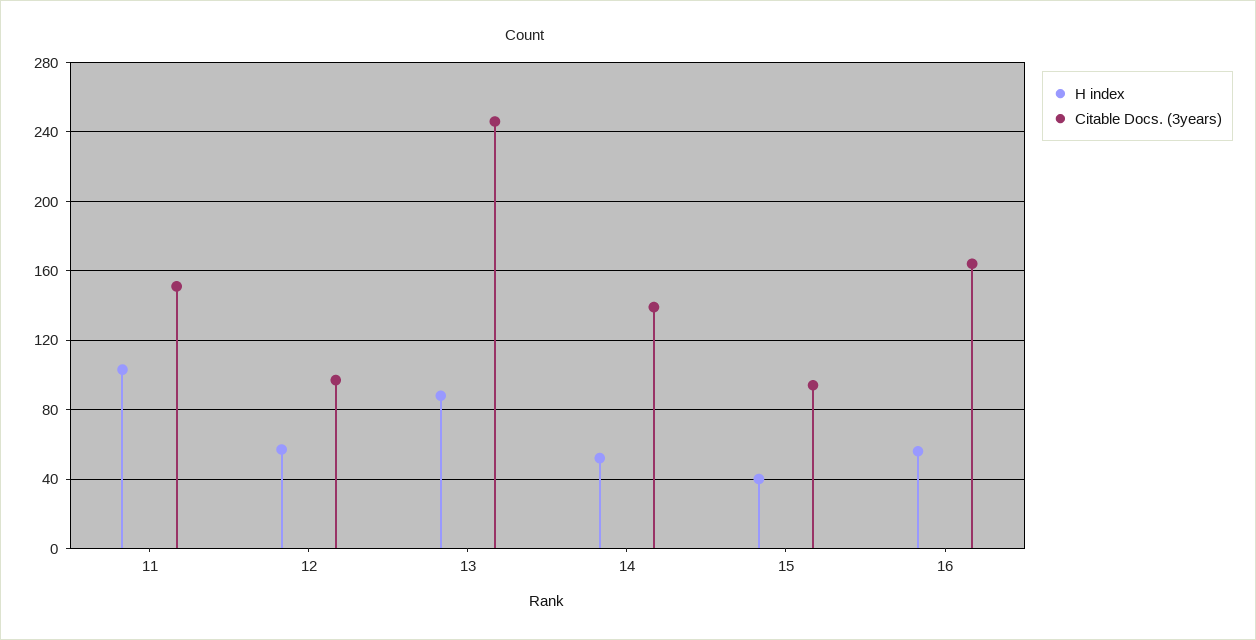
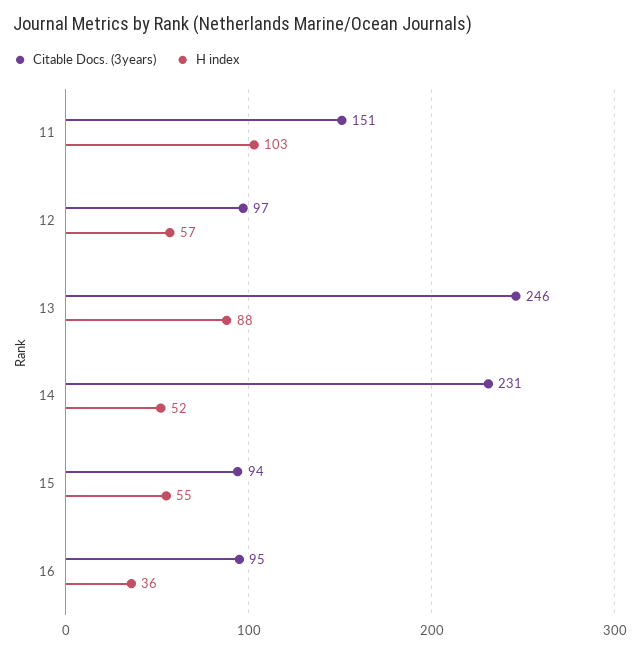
Citable Docs. (3years), 14: 140 -> 231
H index, 15: 40 -> 55
H index, 16: 55 -> 36
Citable Docs. (3years), 16: 165 -> 95

